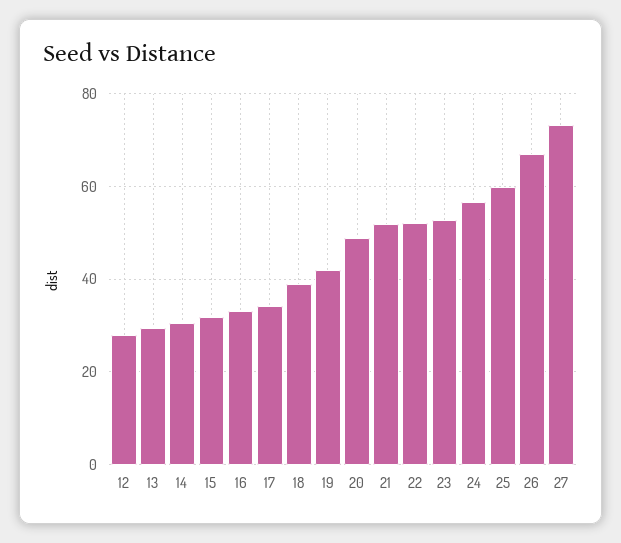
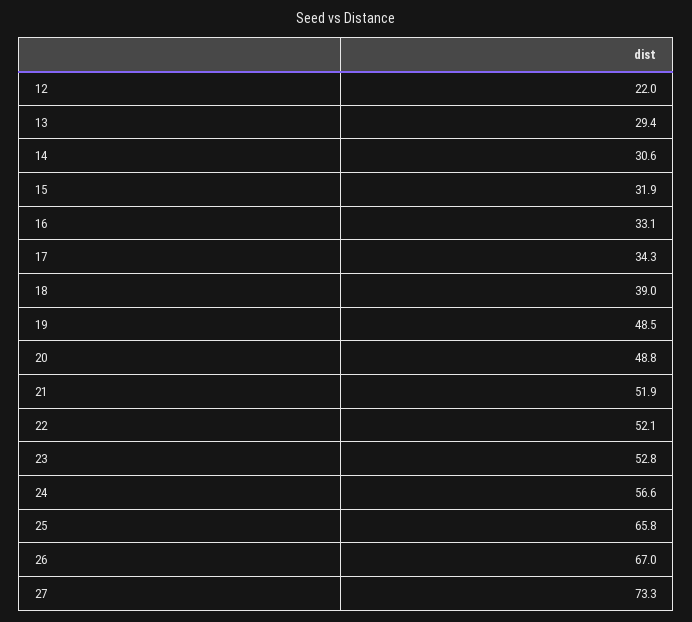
12: 28 -> 22
19: 42 -> 48.5
25: 60 -> 65.8

